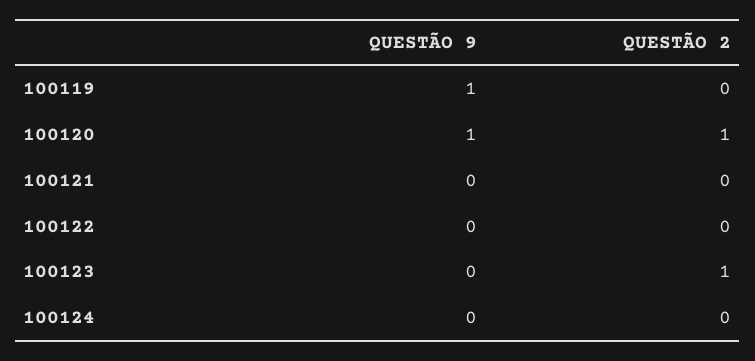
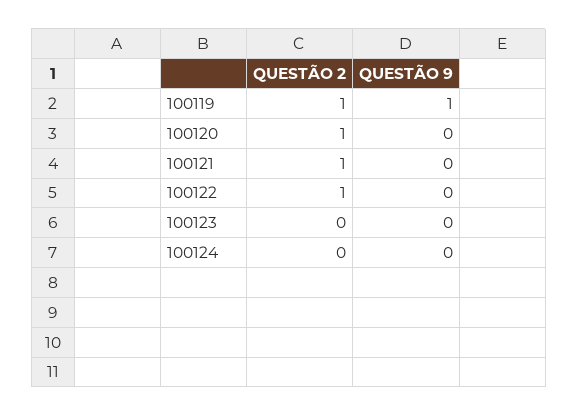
QUESTÃO 2, 100119: 0 -> 1
QUESTÃO 9, 100120: 1 -> 0
QUESTÃO 2, 100121: 0 -> 1
QUESTÃO 2, 100122: 0 -> 1
QUESTÃO 2, 100123: 1 -> 0

